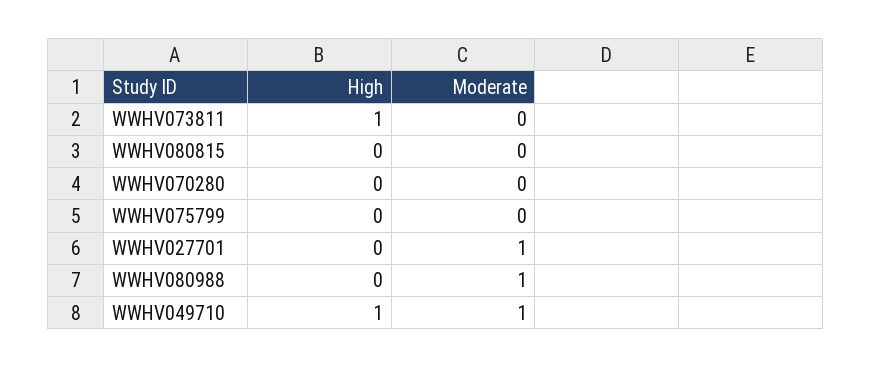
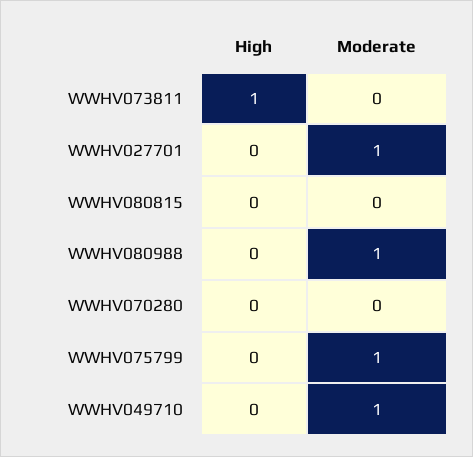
Moderate, WWHV075799: 0 -> 1
High, WWHV049710: 1 -> 0

